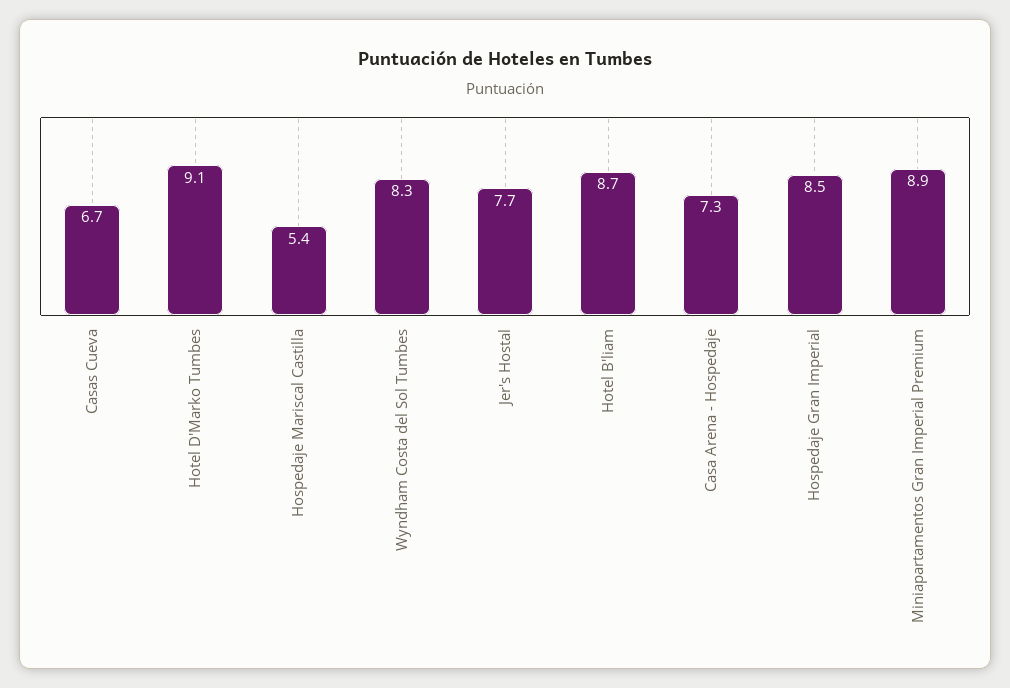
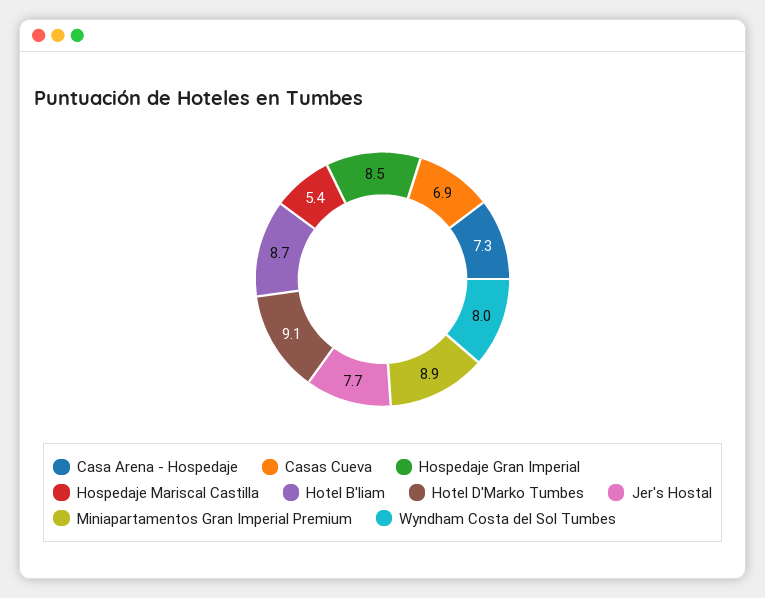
Casas Cueva: 6.7 -> 6.9
Wyndham Costa del Sol Tumbes: 8.3 -> 8

